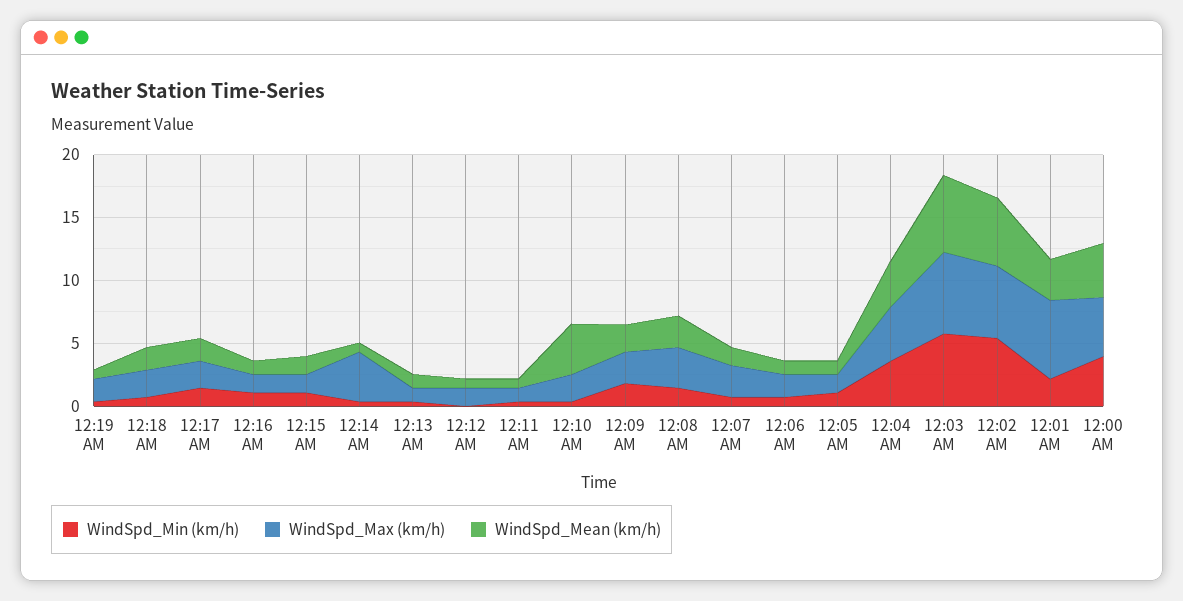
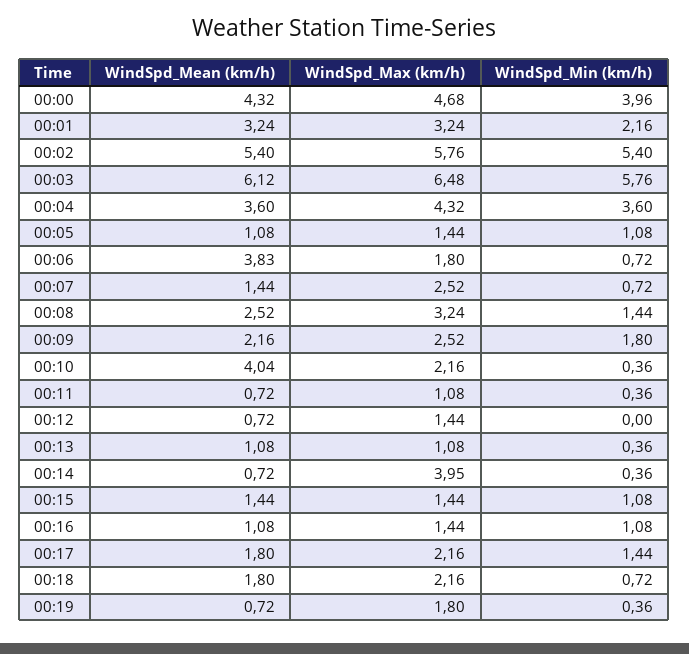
WindSpd_Mean (km/h), 12:06 AM: 1 -> 3.83
WindSpd_Max (km/h), 12:01 AM: 6 -> 3.24

